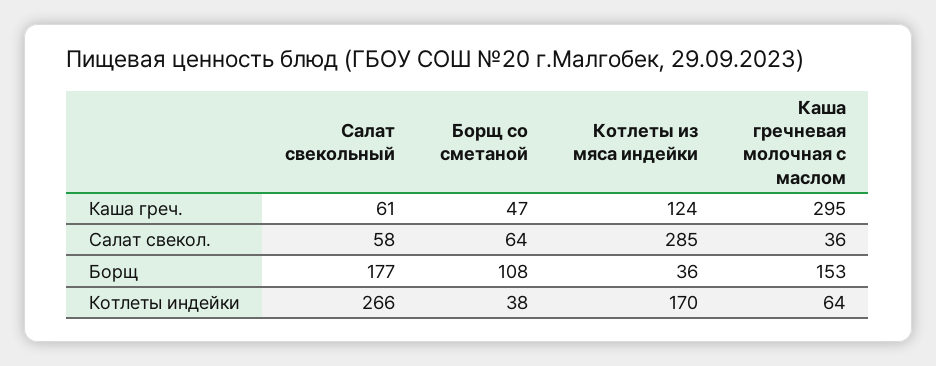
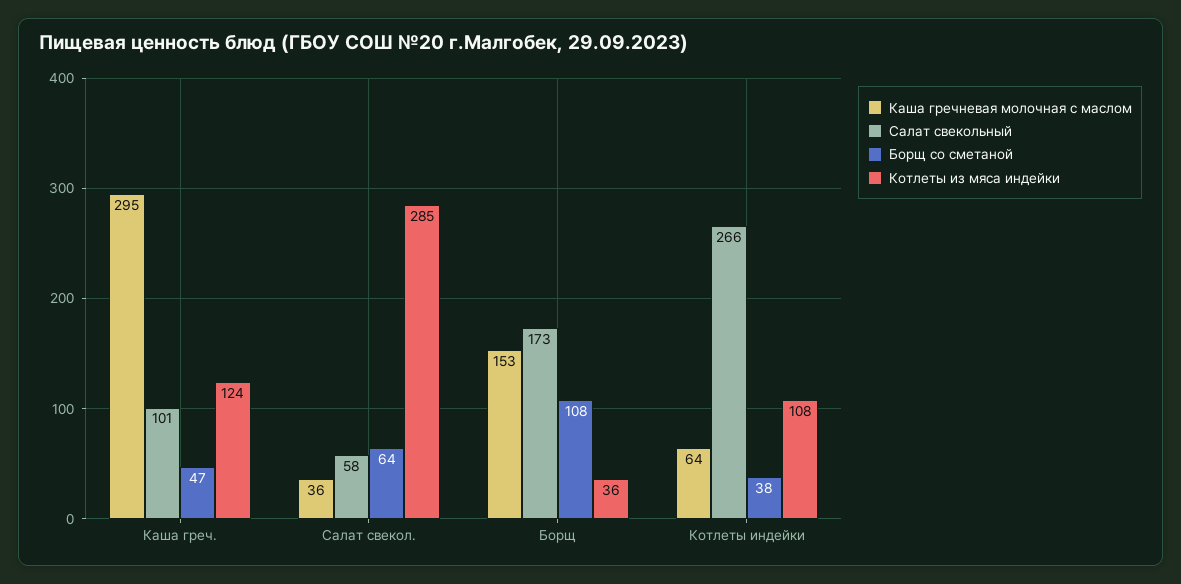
Салат свекольный, Каша греч.: 61 -> 101
Салат свекольный, Борщ: 177 -> 173
Котлеты из мяса индейки, Котлеты индейки: 170 -> 108

